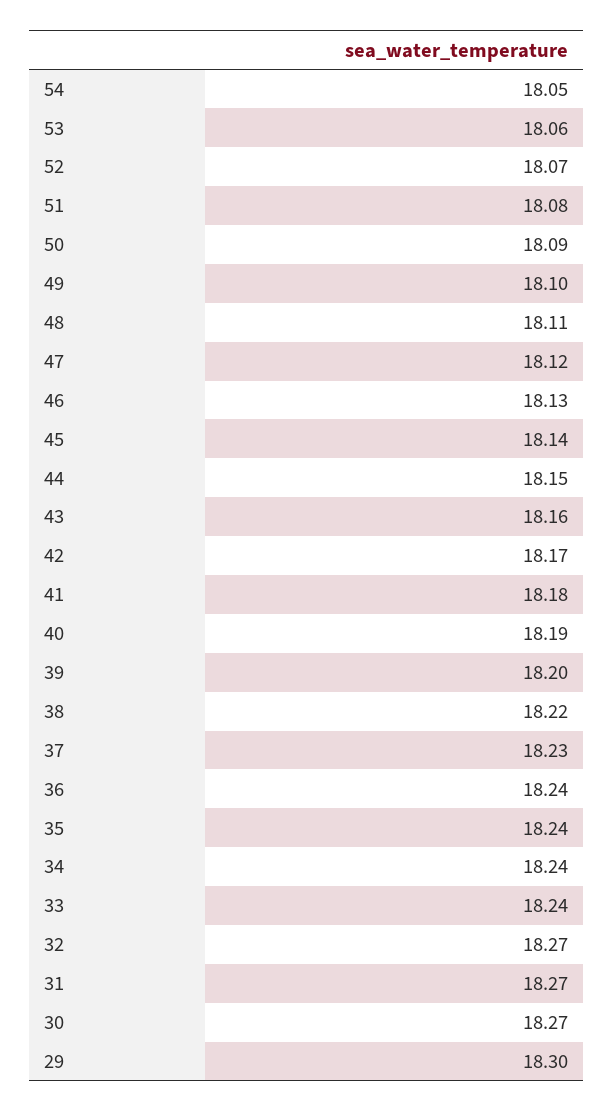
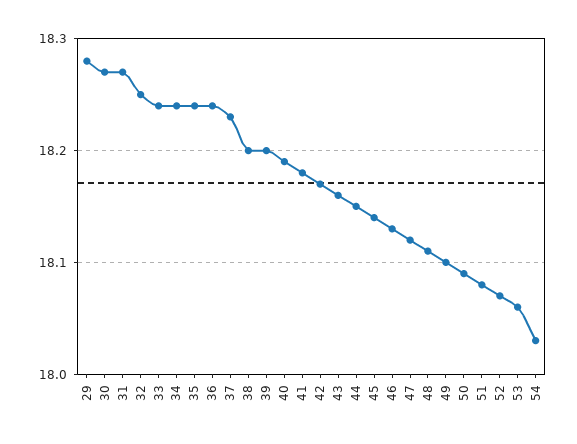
54: 18.05 -> 18.03
38: 18.22 -> 18.2
32: 18.27 -> 18.25
29: 18.3 -> 18.28

